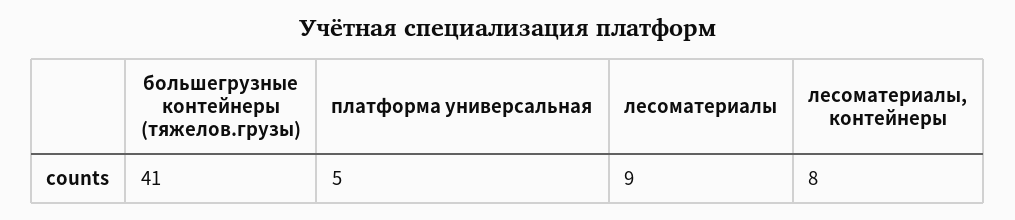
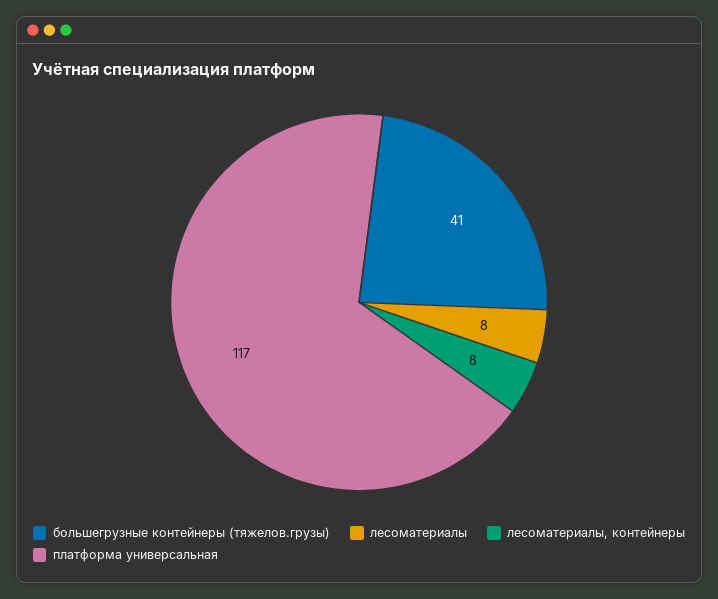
платформа универсальная: 5 -> 117
лесоматериалы: 9 -> 8

